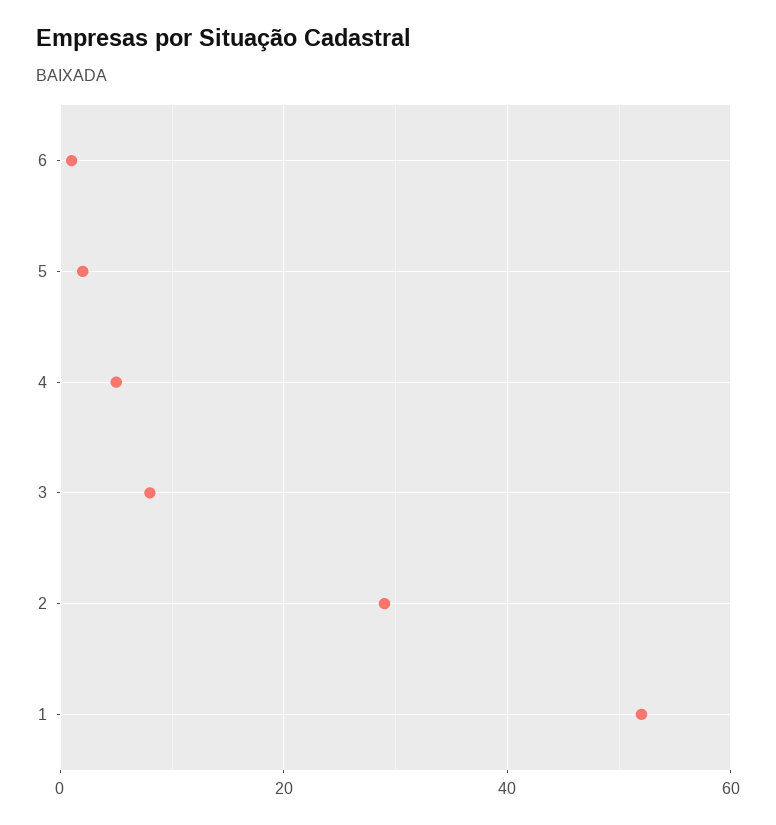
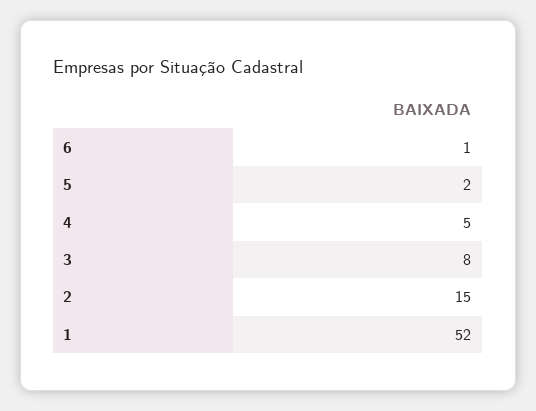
2: 30 -> 15

